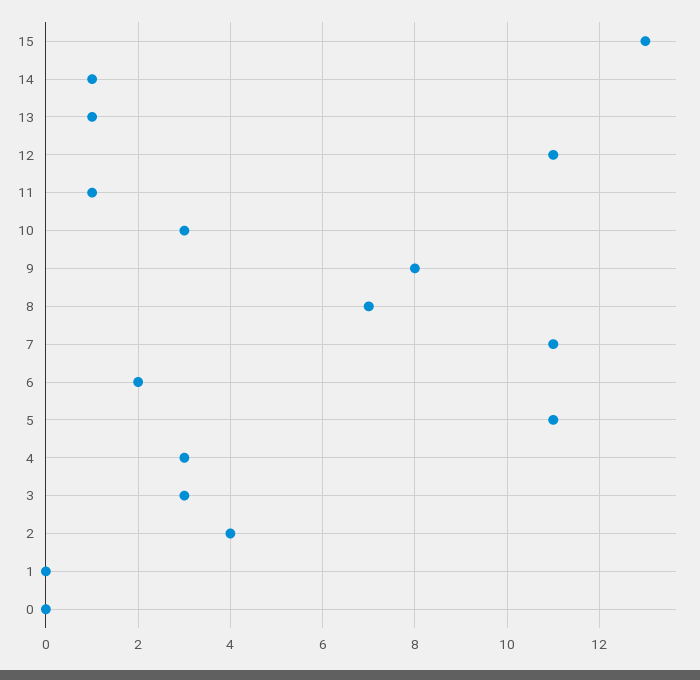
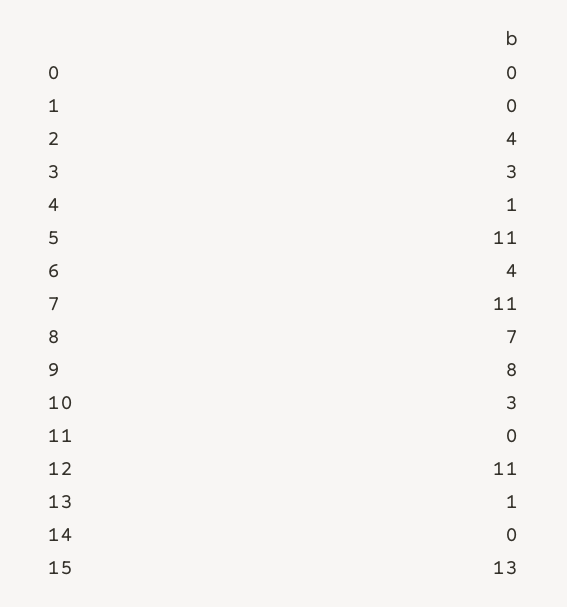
14: 1 -> 0
11: 1 -> 0
6: 2 -> 4
4: 3 -> 1

